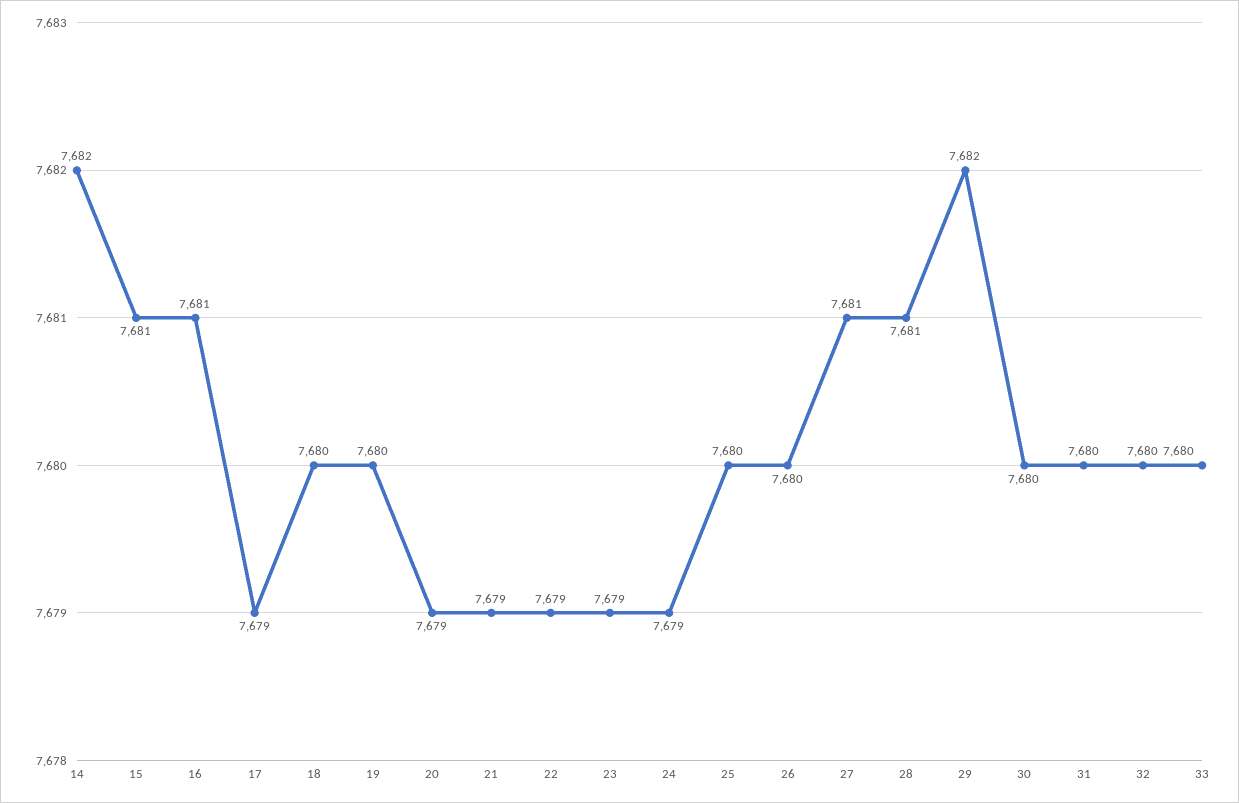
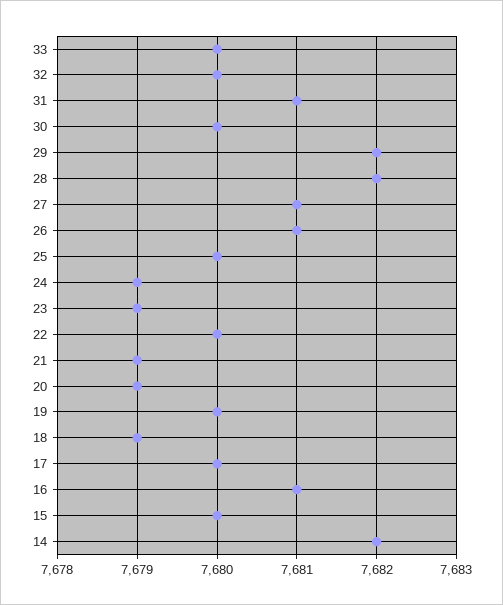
15: 7681 -> 7680
17: 7679 -> 7680
18: 7680 -> 7679
22: 7679 -> 7680
26: 7680 -> 7681
28: 7681 -> 7682
31: 7680 -> 7681

